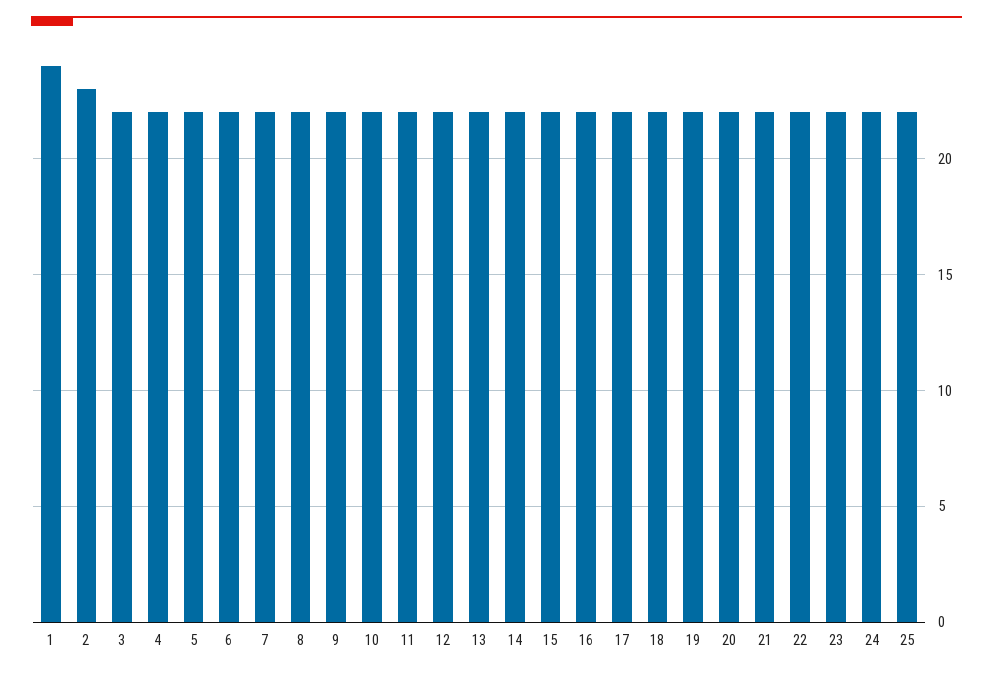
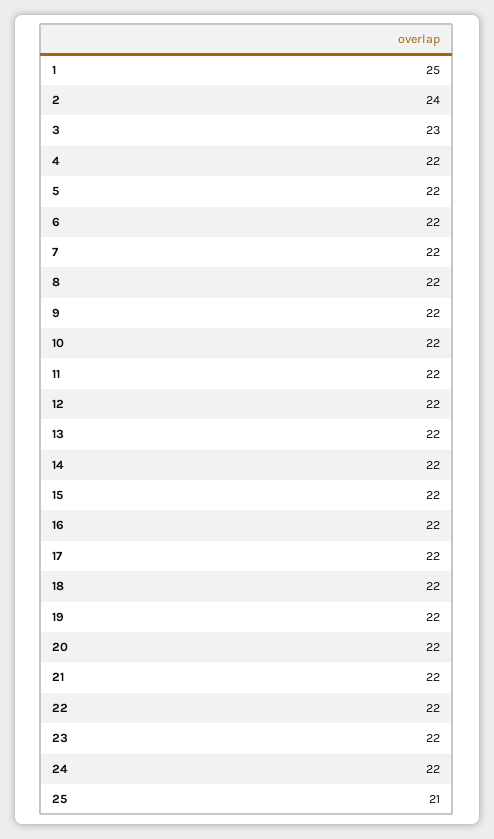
1: 24 -> 25
2: 23 -> 24
3: 22 -> 23
25: 22 -> 21

